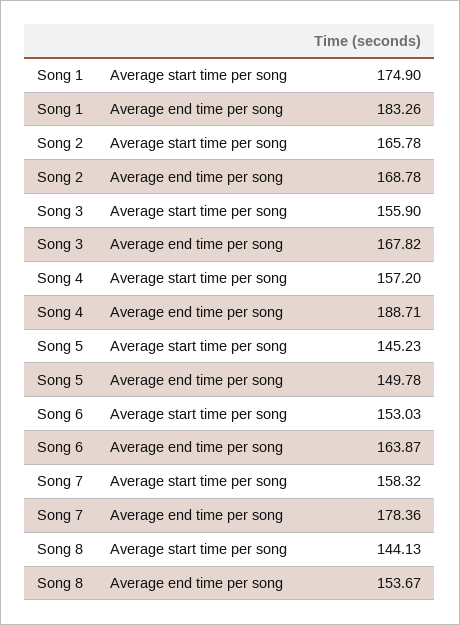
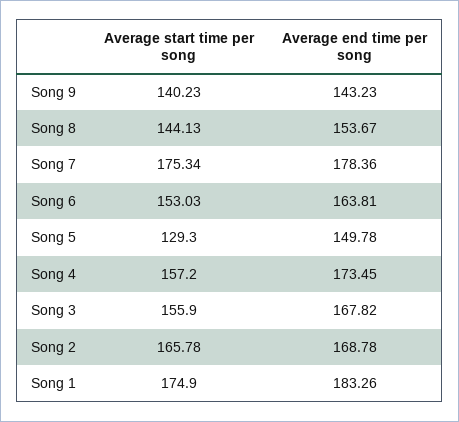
Song 4, Average end time per song: 188.71 -> 173.45
Song 5, Average start time per song: 145.23 -> 129.3
Song 6, Average end time per song: 163.87 -> 163.81
Song 7, Average start time per song: 158.32 -> 175.34
Song 9, Average start time per song: none -> 140.23
Song 9, Average end time per song: none -> 143.23

